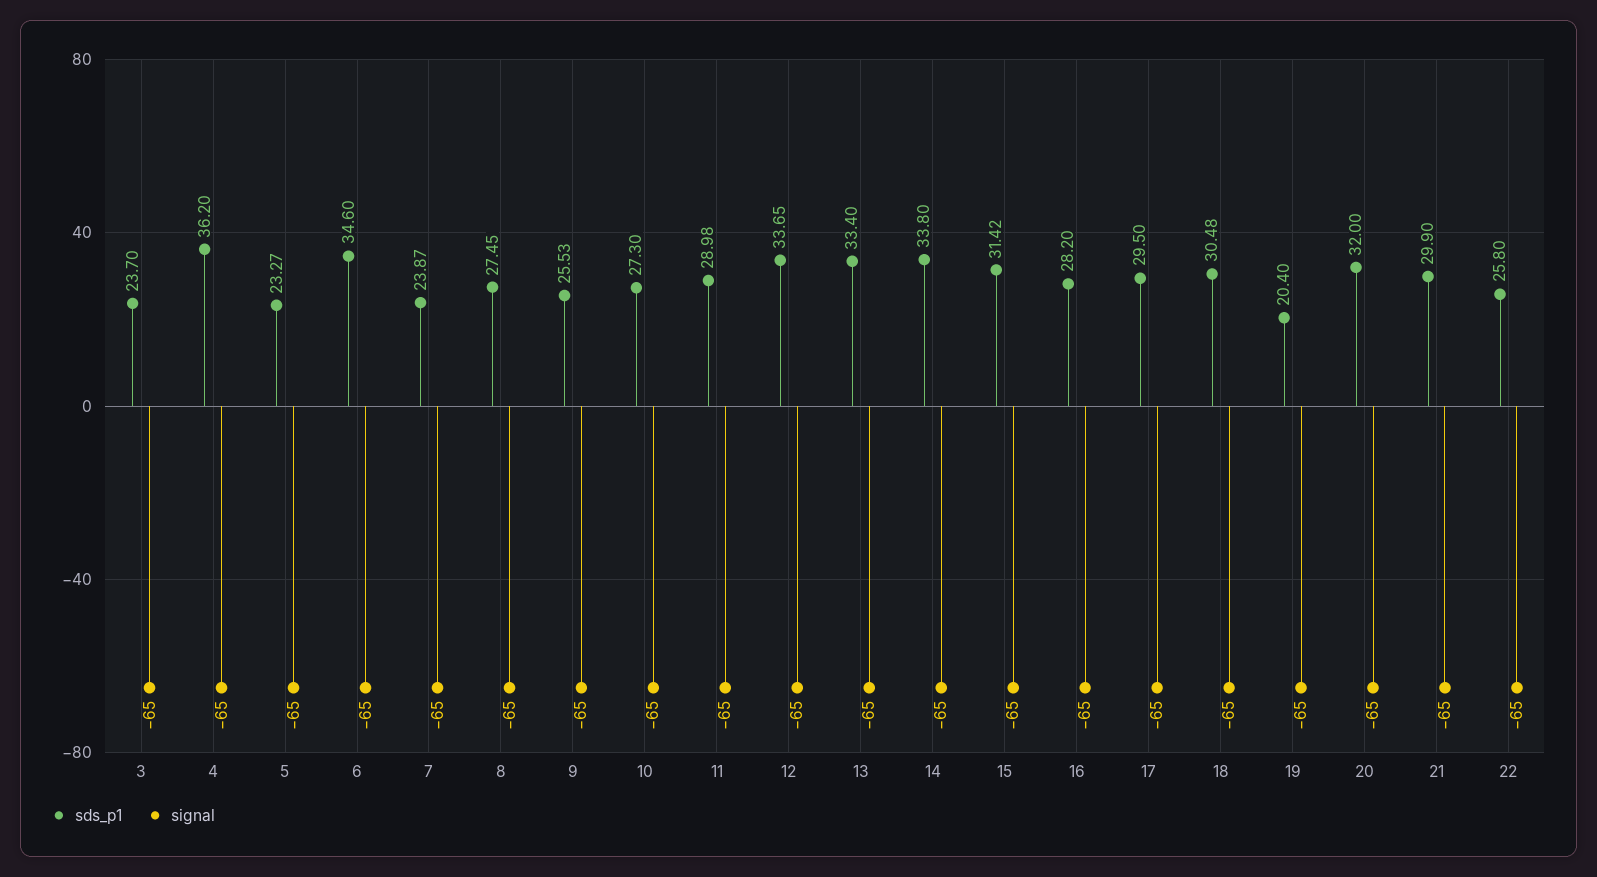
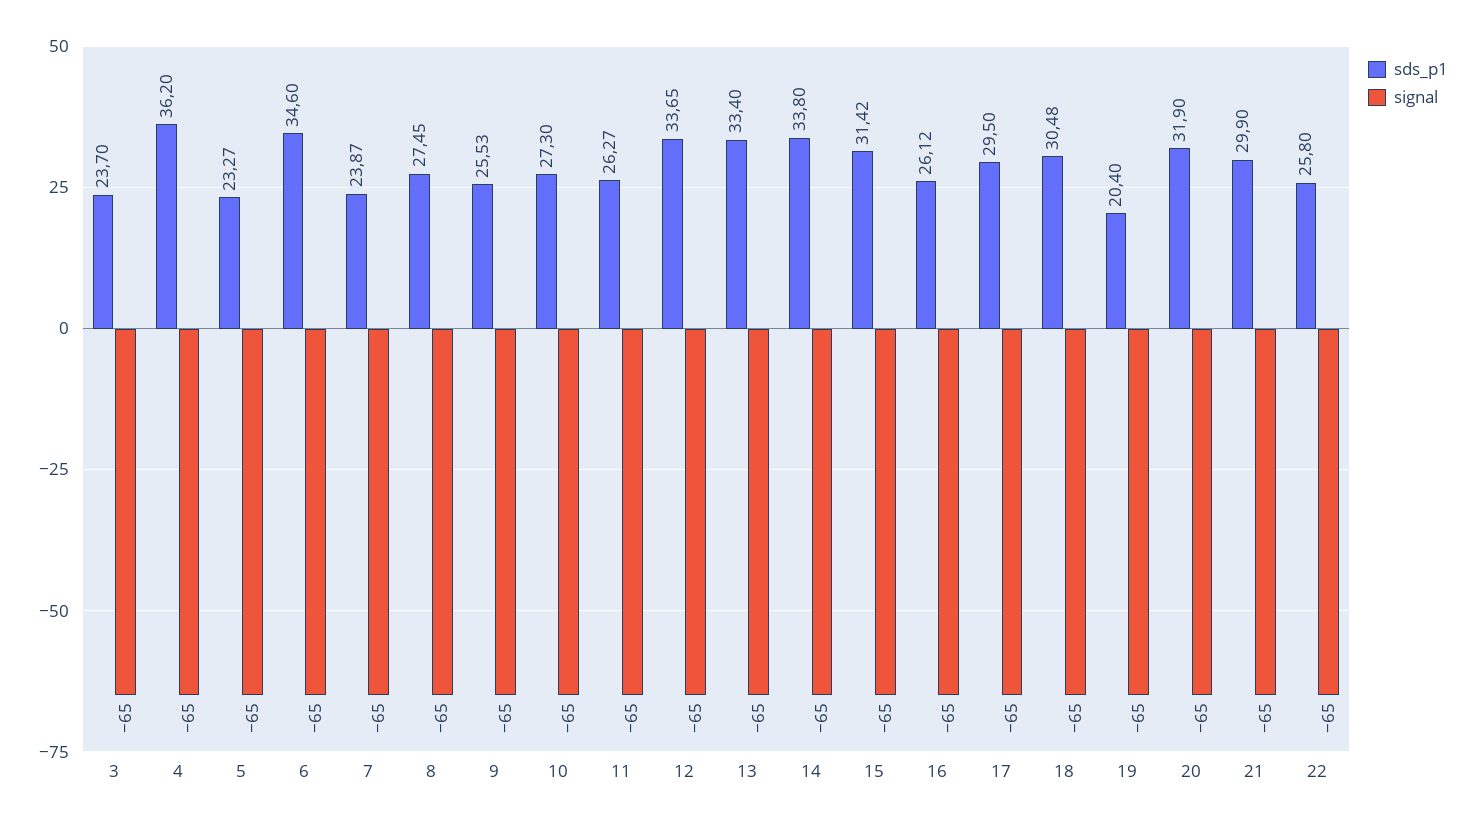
sds_p1, 11: 28.98 -> 26.27
sds_p1, 16: 28.2 -> 26.12
sds_p1, 20: 32 -> 31.9

